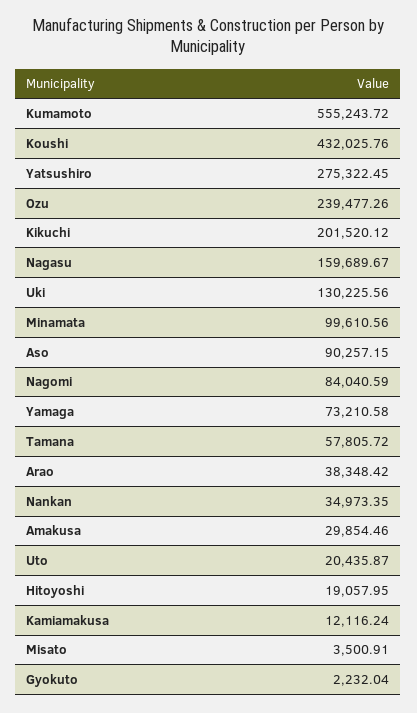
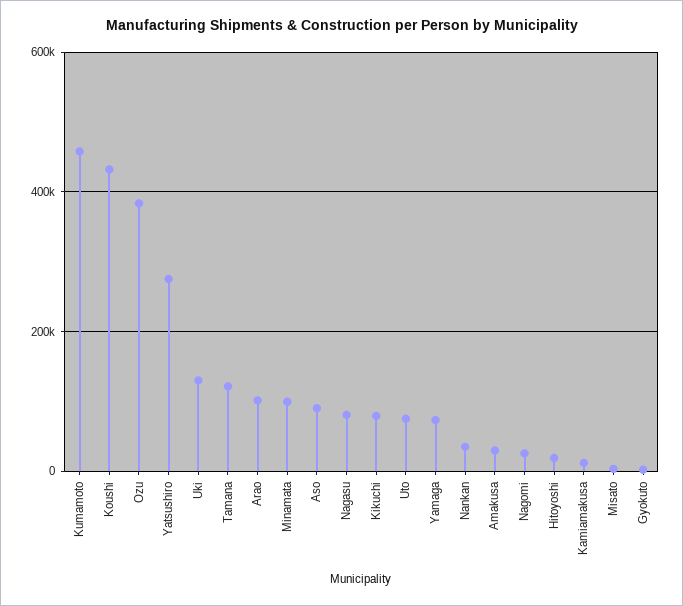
Kumamoto: 555243.72 -> 460000
Ozu: 239477.26 -> 380000
Kikuchi: 201520.12 -> 80000
Nagasu: 159689.67 -> 80000
Nagomi: 84040.59 -> 20000
Tamana: 57805.72 -> 120000
Arao: 38348.42 -> 100000
Uto: 20435.87 -> 80000

